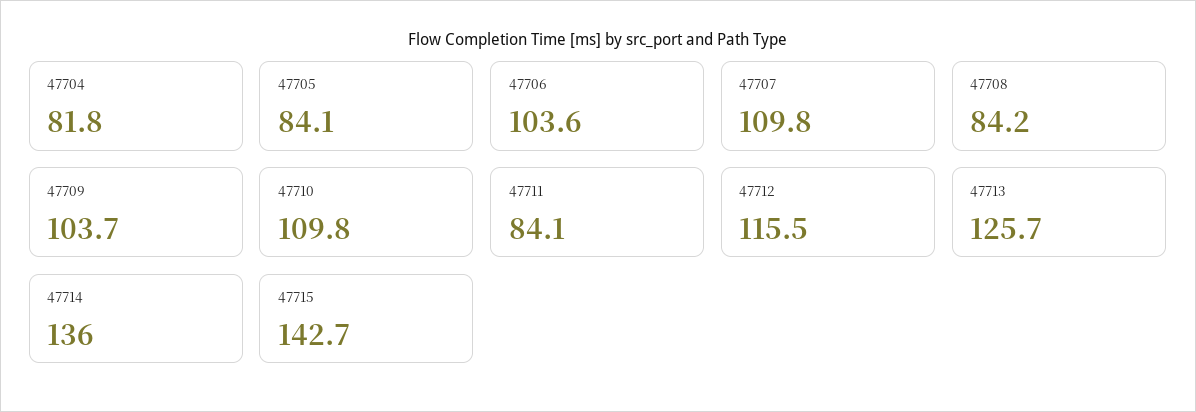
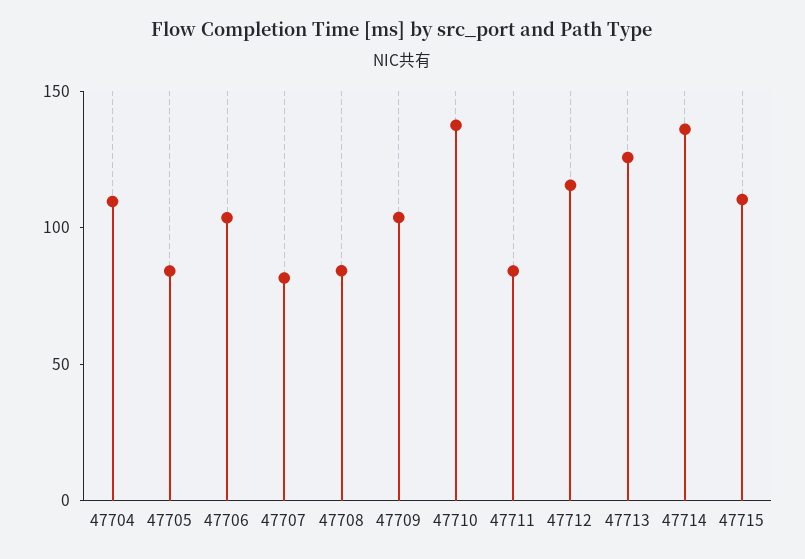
47704: 81.8 -> 110
47707: 109.8 -> 80
47710: 109.8 -> 140
47715: 142.7 -> 110

